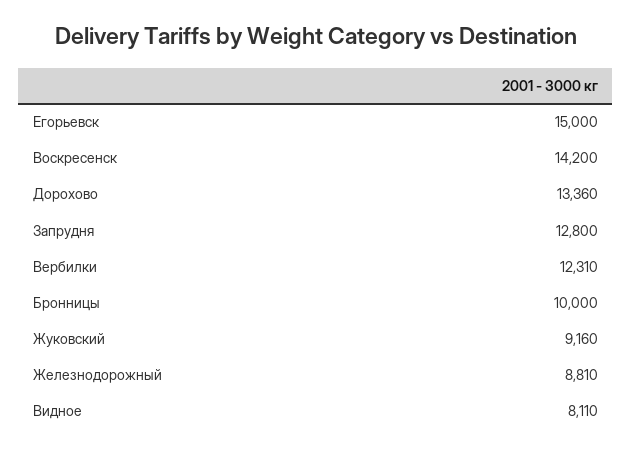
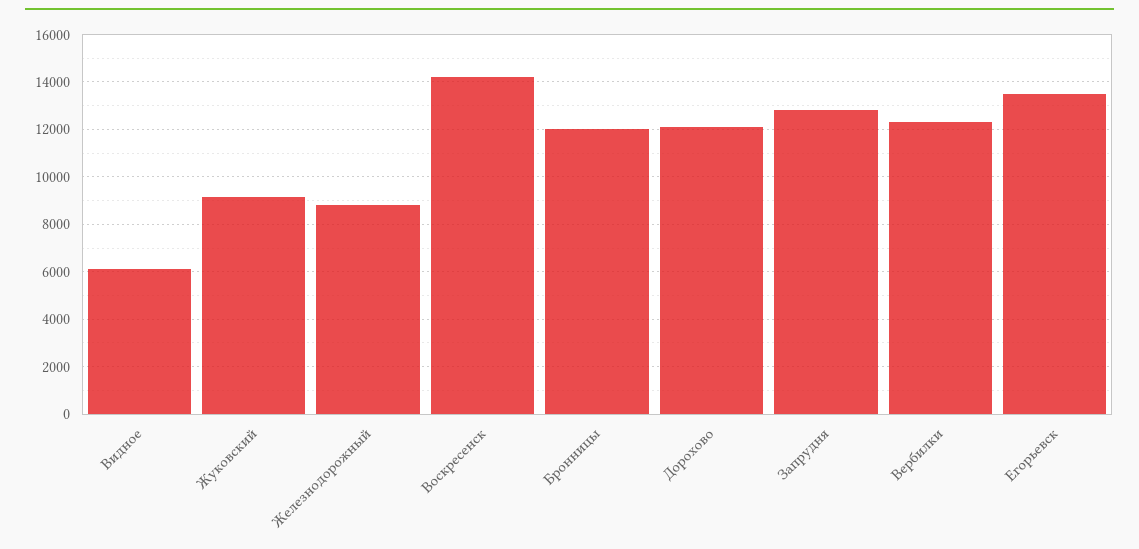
Егорьевск: 15000 -> 13500
Дорохово: 13360 -> 12000
Бронницы: 10000 -> 12000
Видное: 8110 -> 6000

